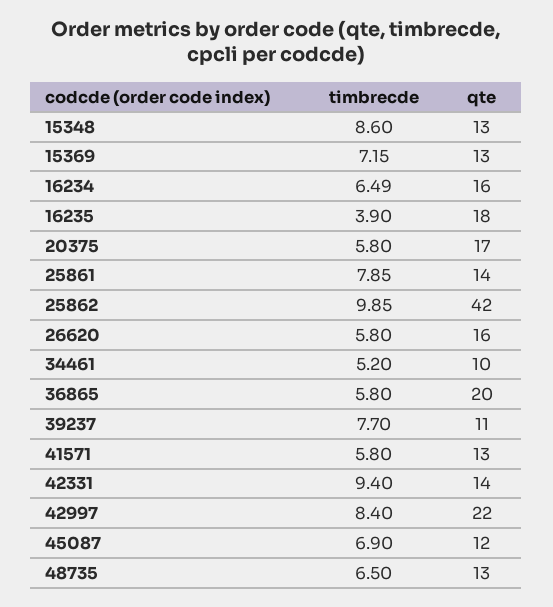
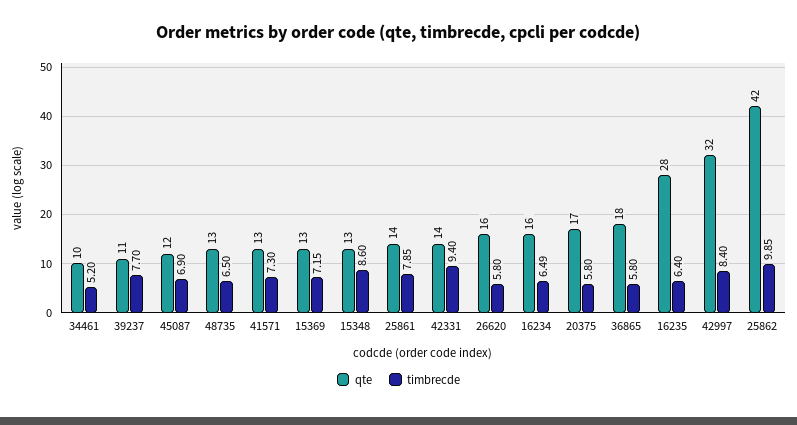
timbrecde, 16235: 3.9 -> 6.4
qte, 16235: 18 -> 28
qte, 36865: 20 -> 18
timbrecde, 41571: 5.8 -> 7.3
qte, 42997: 22 -> 32

